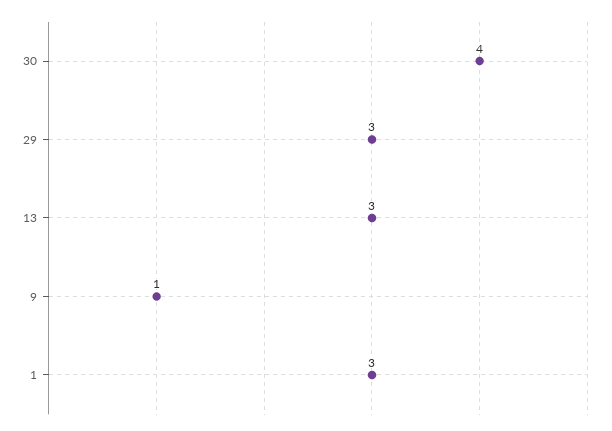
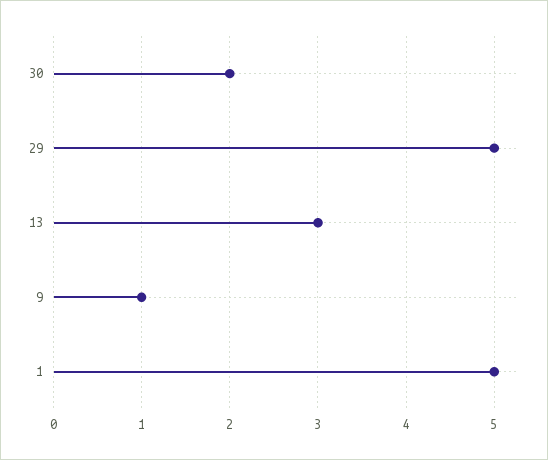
30: 4 -> 2
29: 3 -> 5
1: 3 -> 5

